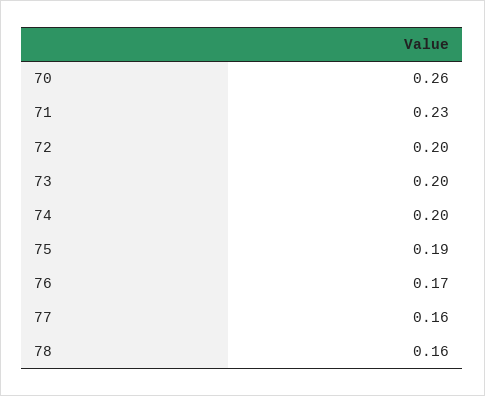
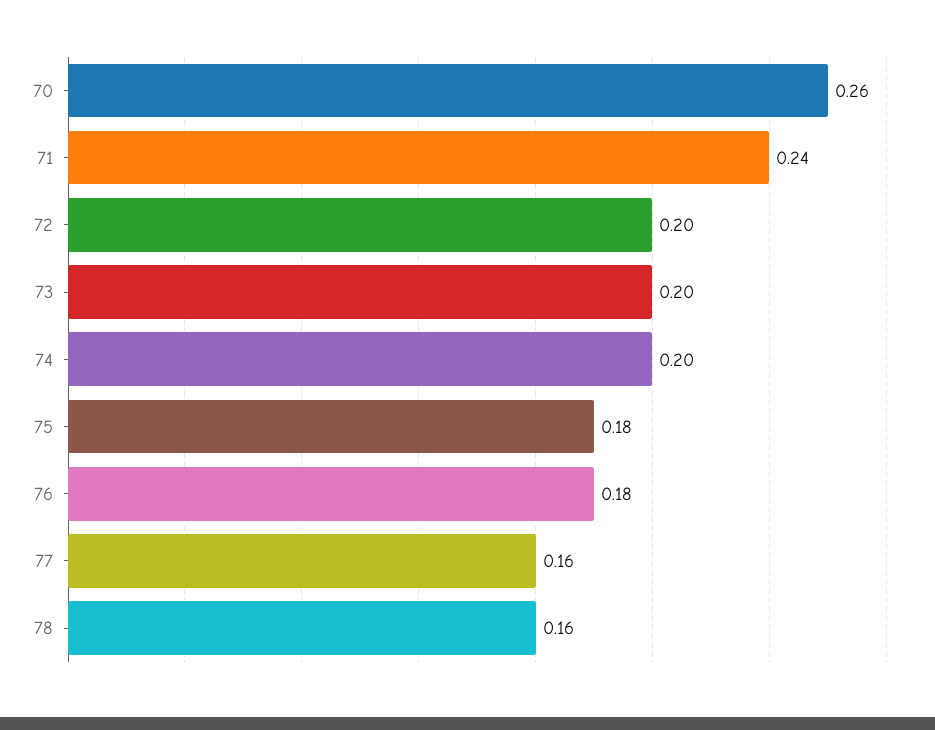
71: 0.23 -> 0.24
75: 0.19 -> 0.18
76: 0.17 -> 0.18

